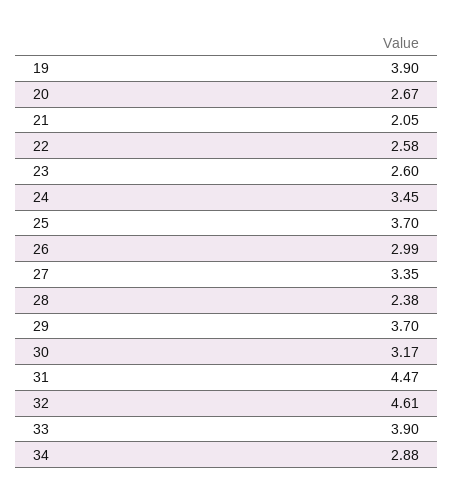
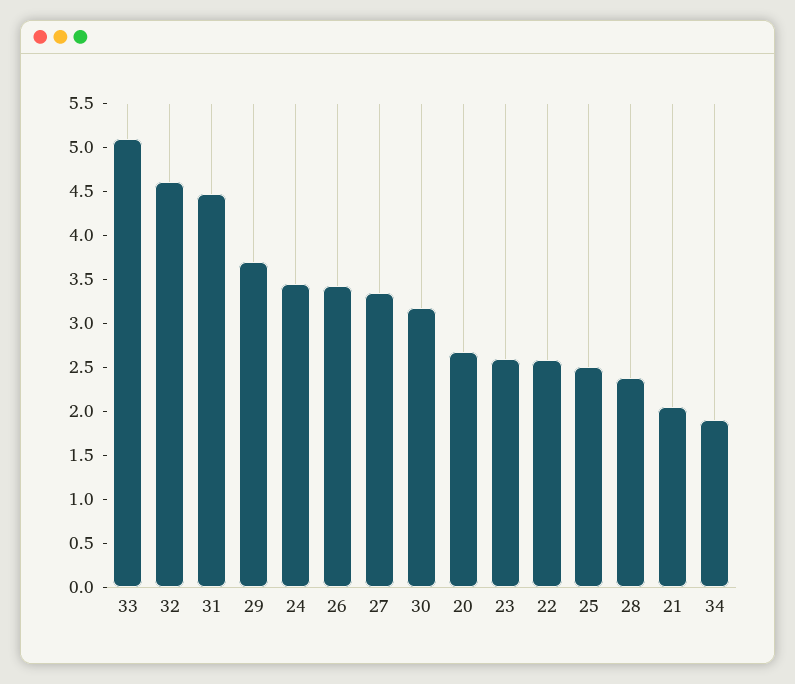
19: 3.9 -> none
25: 3.7 -> 2.5
26: 2.99 -> 3.4
33: 3.9 -> 5.1
34: 2.88 -> 1.9

